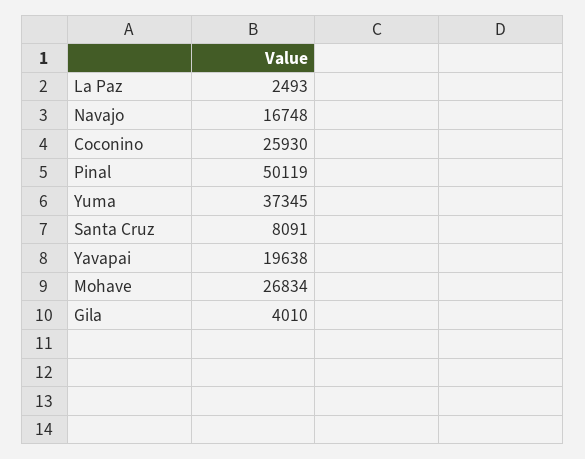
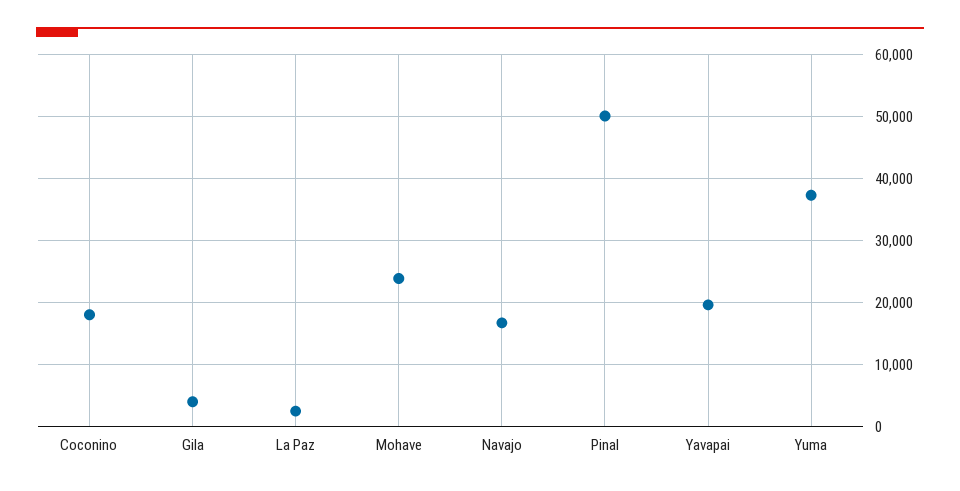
Coconino: 25930 -> 18000
Santa Cruz: 8091 -> none
Mohave: 26834 -> 24000

